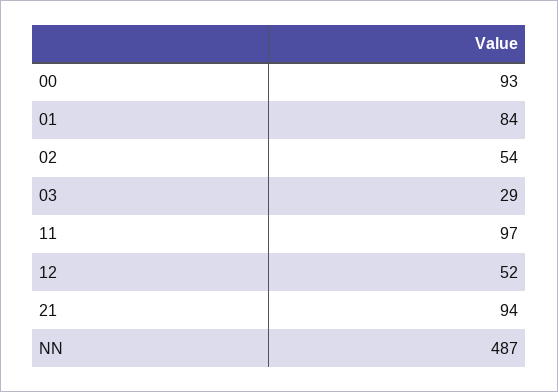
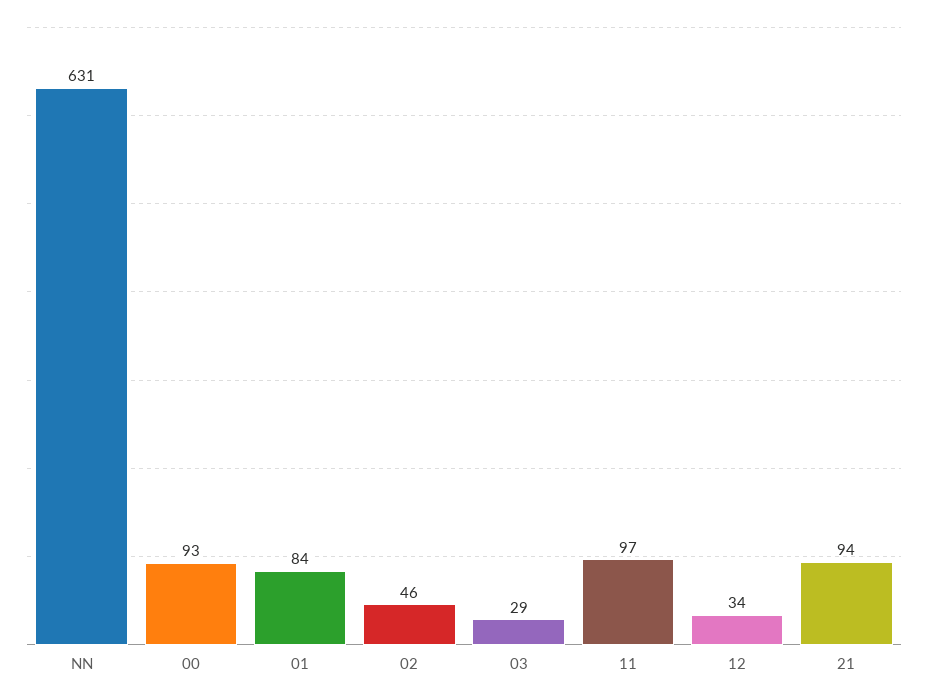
02: 54 -> 46
12: 52 -> 34
NN: 487 -> 631

